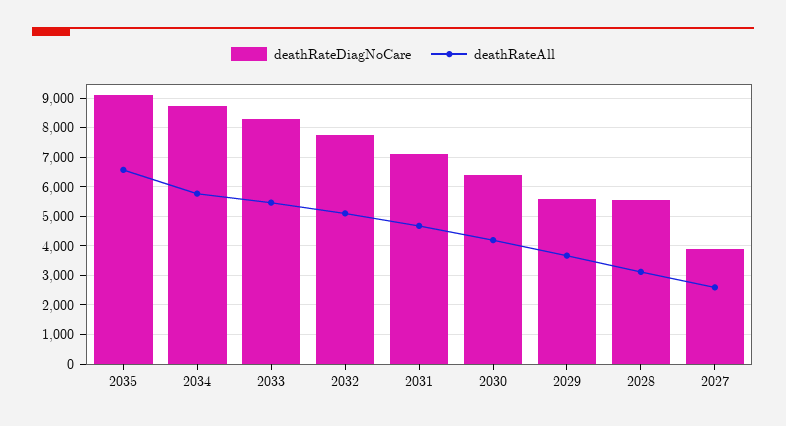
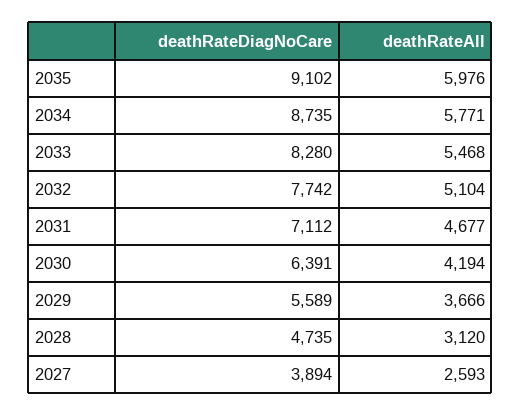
deathRateAll, 2035: 6500 -> 5976
deathRateDiagNoCare, 2028: 5500 -> 4735

